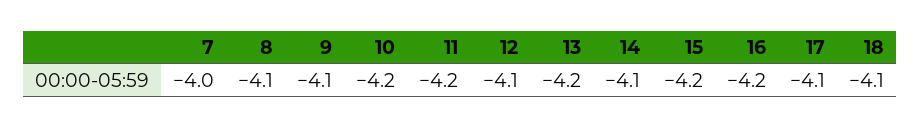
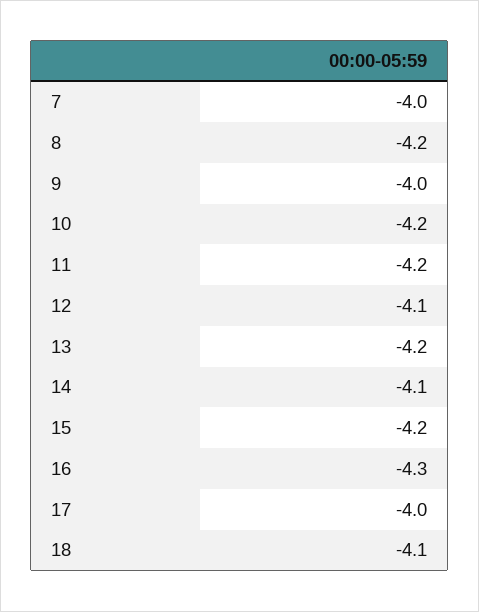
8: -4.1 -> -4.2
9: -4.1 -> -4
16: -4.2 -> -4.3
17: -4.1 -> -4

